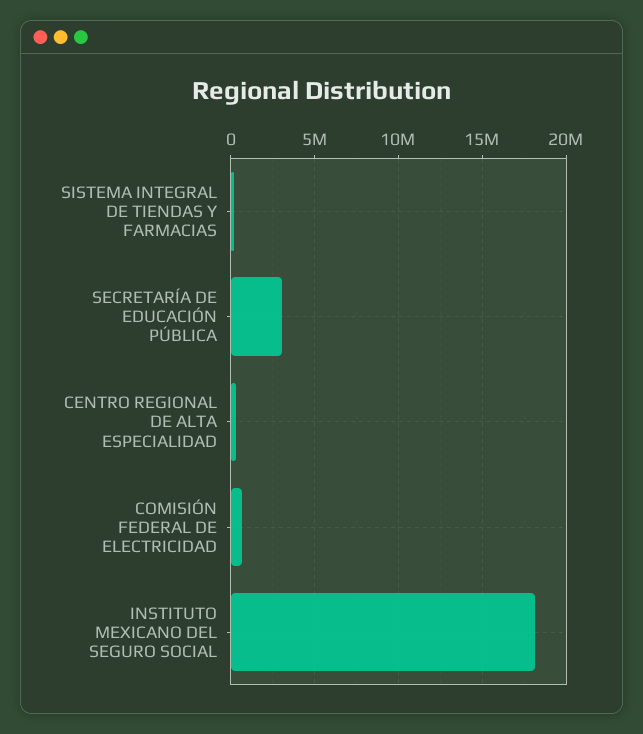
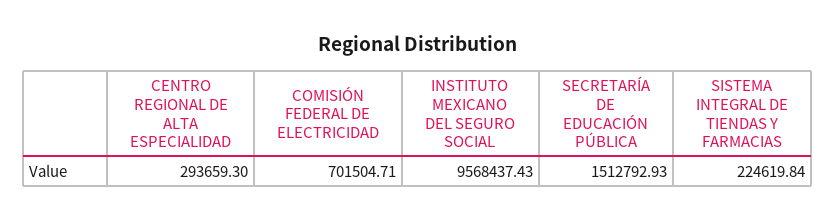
SECRETARÍA DE EDUCACIÓN PÚBLICA: 3000000 -> 1512792.93
INSTITUTO MEXICANO DEL SEGURO SOCIAL: 18000000 -> 9568437.43

